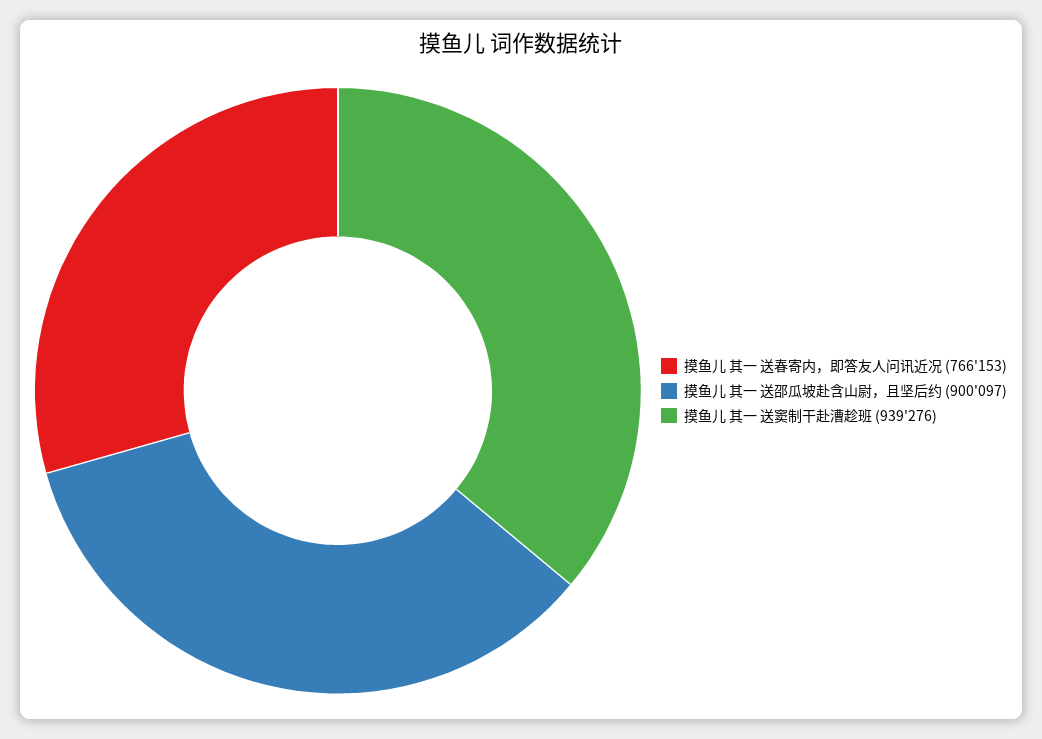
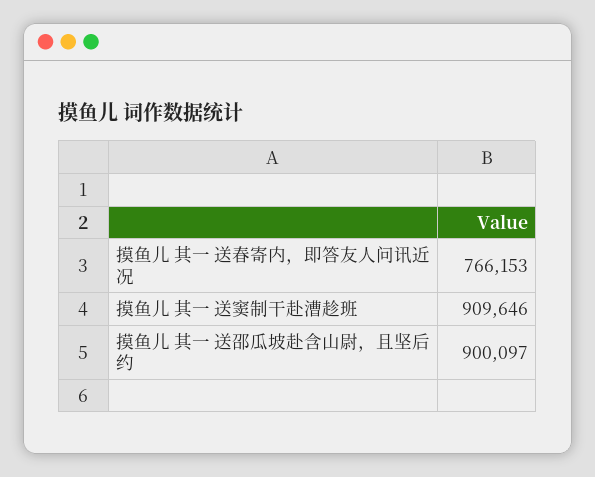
摸鱼儿 其一 送窦制干赴漕趁班: 939276 -> 909646

